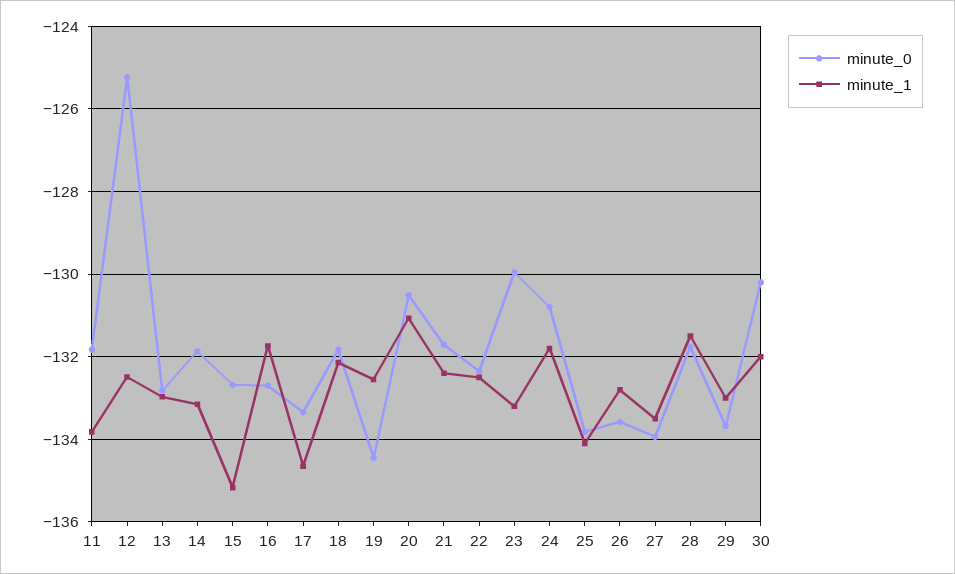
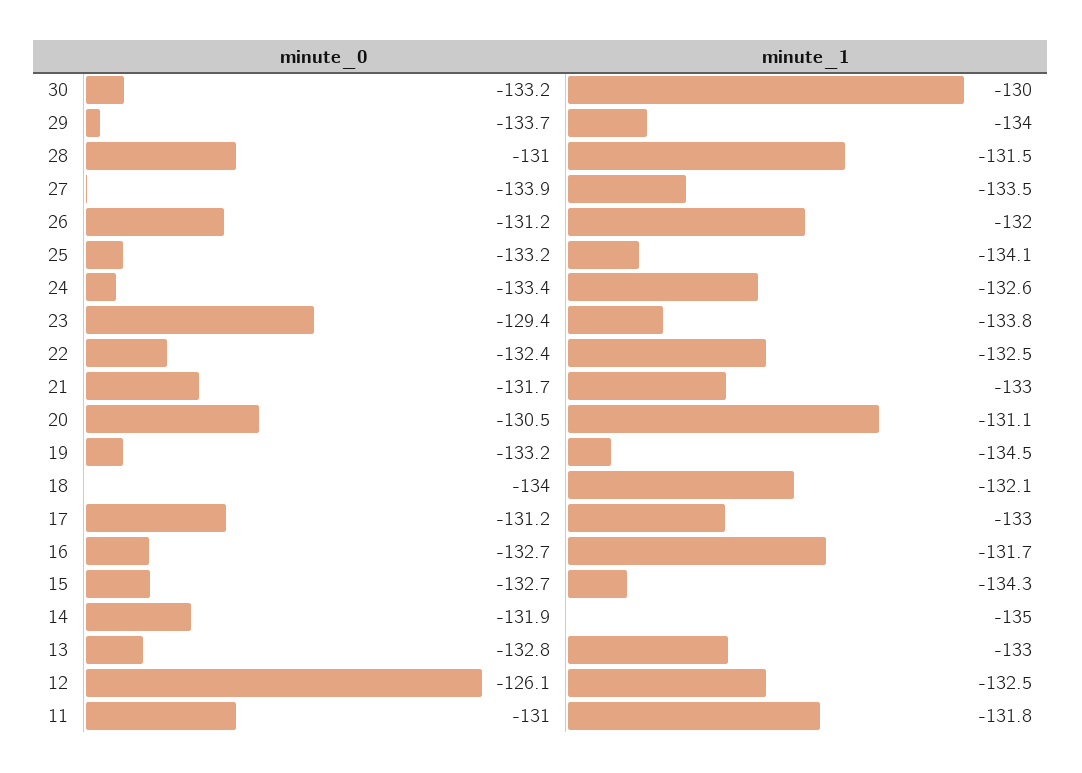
minute_0, 11: -131.8 -> -131
minute_1, 11: -133.8 -> -131.8
minute_0, 12: -125.2 -> -126.1
minute_1, 14: -133.2 -> -135
minute_1, 15: -135.2 -> -134.3
minute_0, 17: -133.4 -> -131.2
minute_1, 17: -134.6 -> -133
minute_0, 18: -131.8 -> -134
minute_0, 19: -134.4 -> -133.2
minute_1, 19: -132.6 -> -134.5
minute_1, 21: -132.4 -> -133
minute_0, 23: -130 -> -129.4
minute_1, 23: -133.2 -> -133.8
minute_0, 24: -130.8 -> -133.4
minute_1, 24: -131.8 -> -132.6
minute_0, 25: -133.8 -> -133.2
minute_0, 26: -133.6 -> -131.2
minute_1, 26: -132.8 -> -132
minute_0, 28: -131.8 -> -131
minute_1, 29: -133 -> -134
minute_0, 30: -130.2 -> -133.2
minute_1, 30: -132 -> -130

